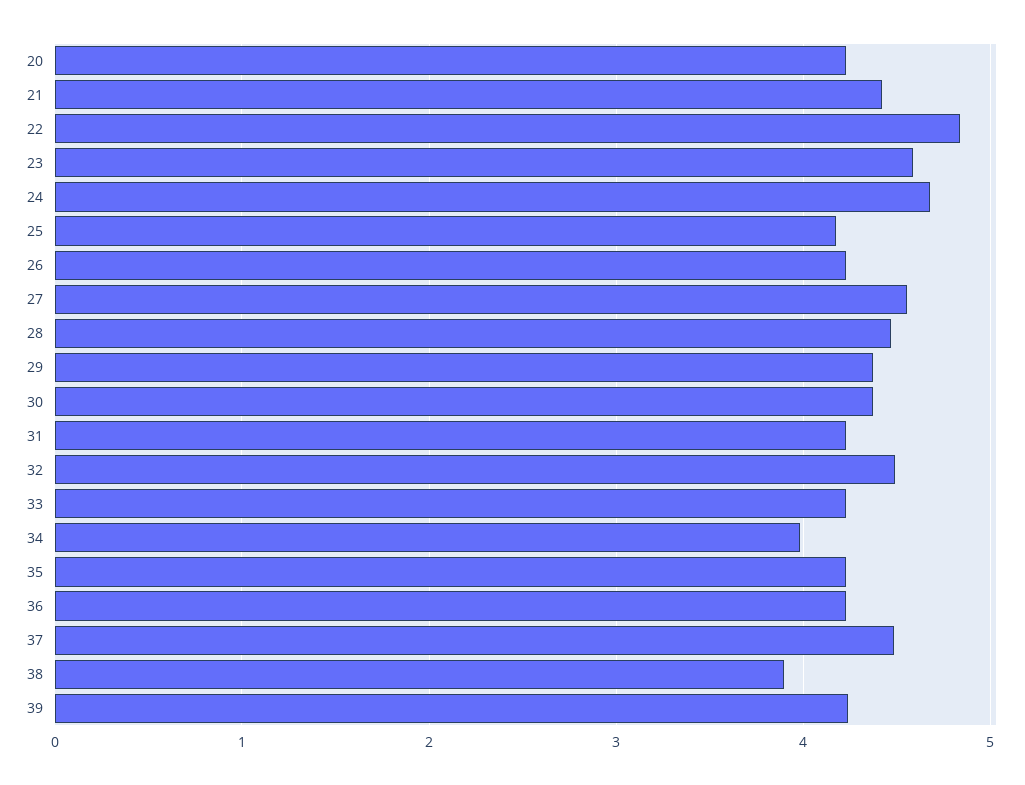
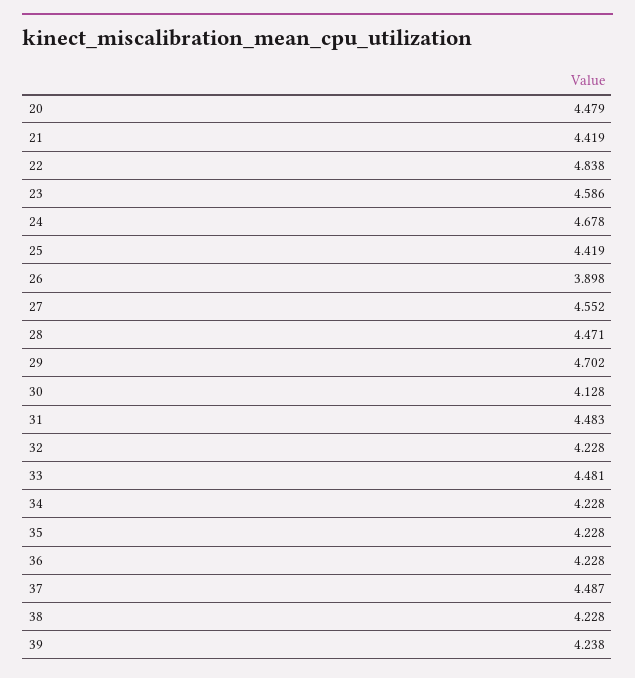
20: 4.2 -> 4.479
25: 4.2 -> 4.419
26: 4.2 -> 3.898
29: 4.4 -> 4.702
30: 4.4 -> 4.128
31: 4.2 -> 4.483
32: 4.5 -> 4.228
33: 4.2 -> 4.481
34: 4 -> 4.228
38: 3.9 -> 4.228

